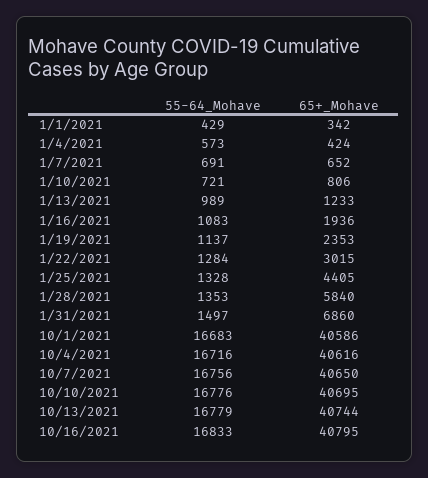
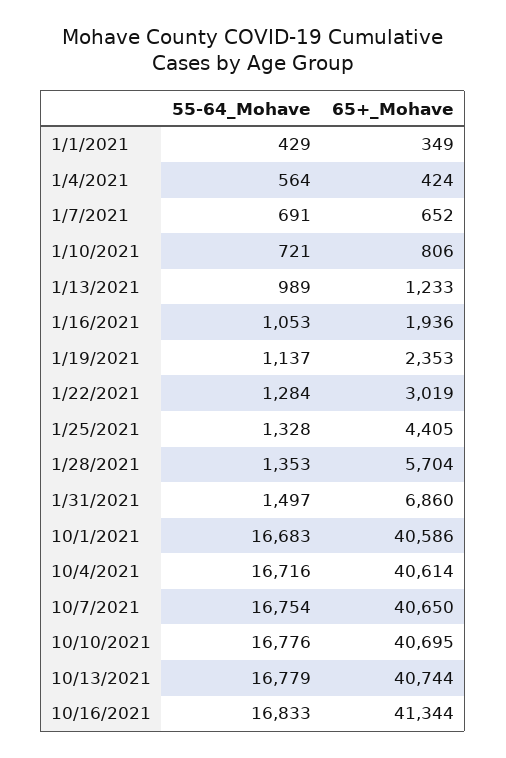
65+_Mohave, 1/1/2021: 342 -> 349
55-64_Mohave, 1/4/2021: 573 -> 564
55-64_Mohave, 1/16/2021: 1083 -> 1053
65+_Mohave, 1/22/2021: 3015 -> 3019
65+_Mohave, 1/28/2021: 5840 -> 5704
65+_Mohave, 10/4/2021: 40616 -> 40614
55-64_Mohave, 10/7/2021: 16756 -> 16754
65+_Mohave, 10/16/2021: 40795 -> 41344

